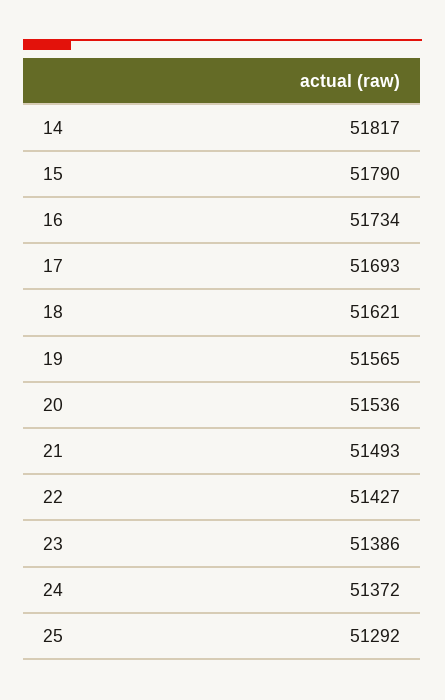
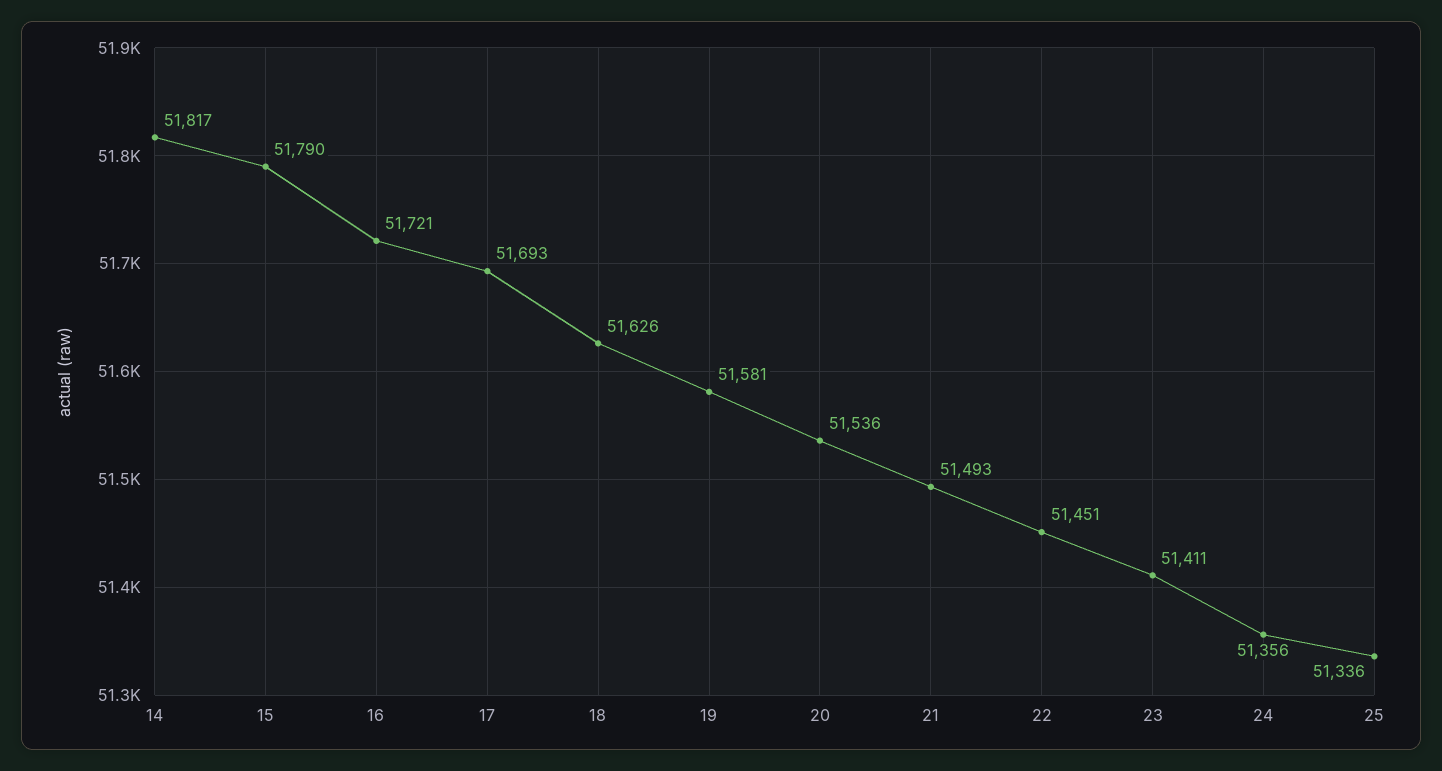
16: 51734 -> 51721
18: 51621 -> 51626
19: 51565 -> 51581
22: 51427 -> 51451
23: 51386 -> 51411
24: 51372 -> 51356
25: 51292 -> 51336

